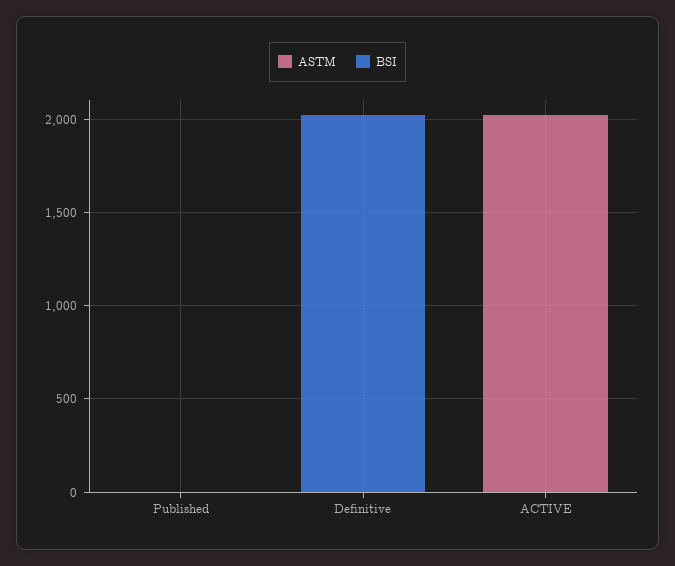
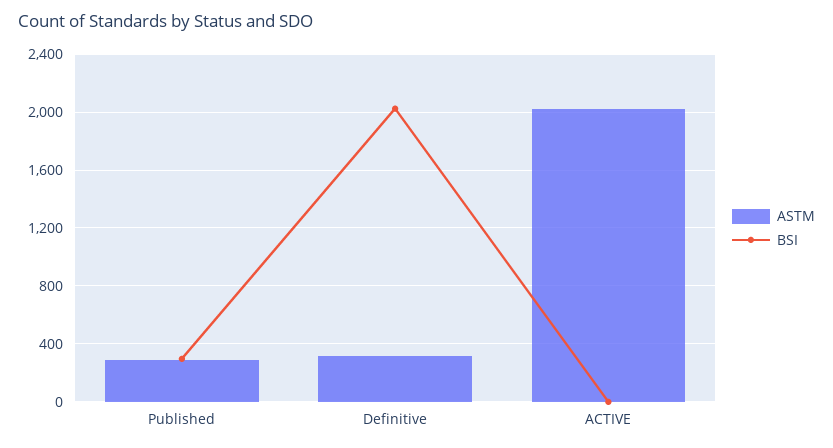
ASTM, Published: 0 -> 300
BSI, Published: 0 -> 300
ASTM, Definitive: 0 -> 300

